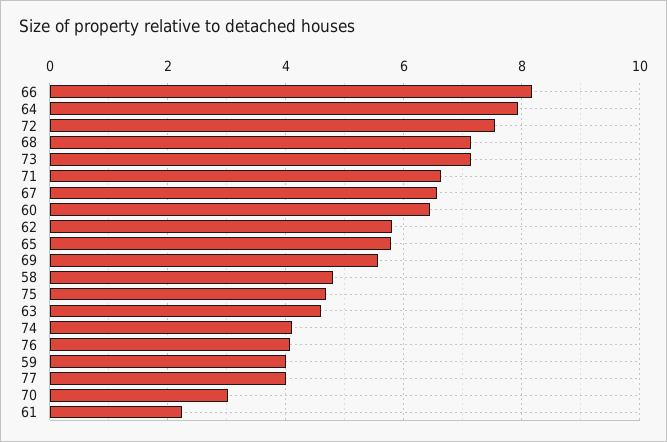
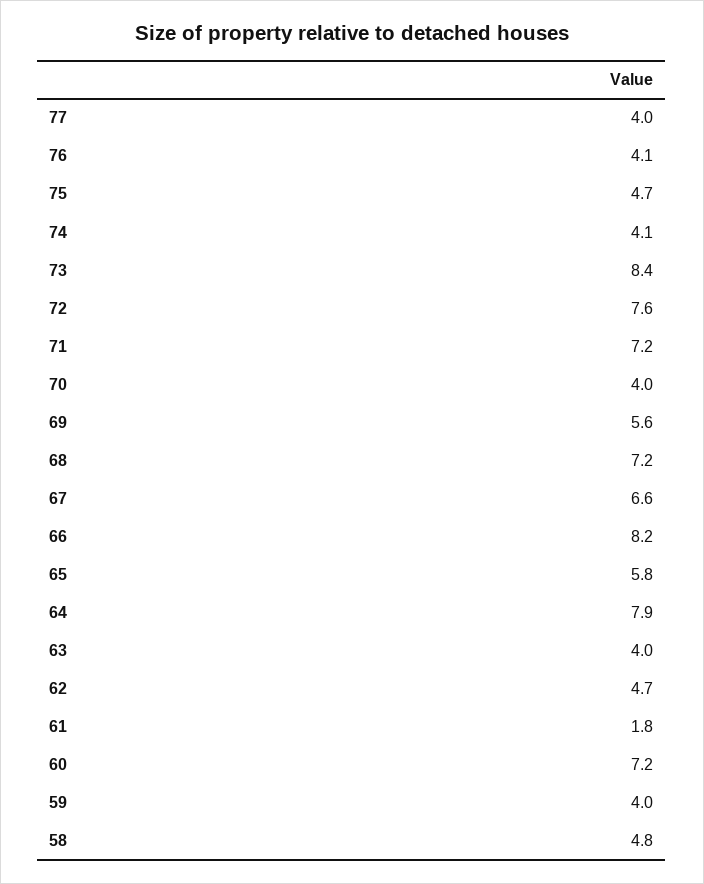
73: 7.2 -> 8.4
71: 6.6 -> 7.2
60: 6.4 -> 7.2
62: 5.8 -> 4.7
63: 4.6 -> 4
70: 3 -> 4
61: 2.2 -> 1.8

